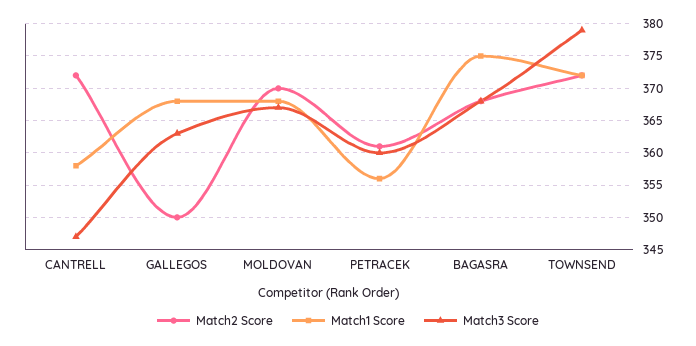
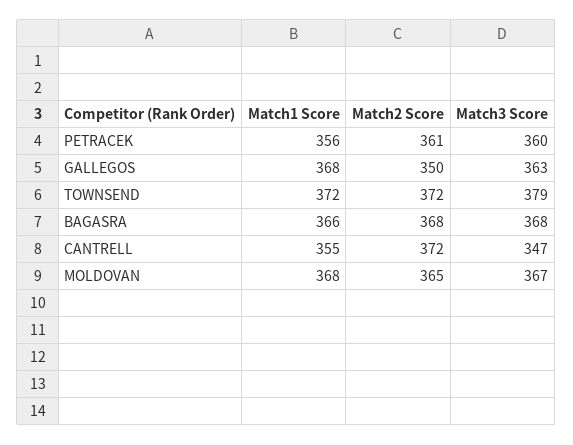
Match1 Score, CANTRELL: 358 -> 355
Match2 Score, MOLDOVAN: 370 -> 365
Match1 Score, BAGASRA: 375 -> 366

